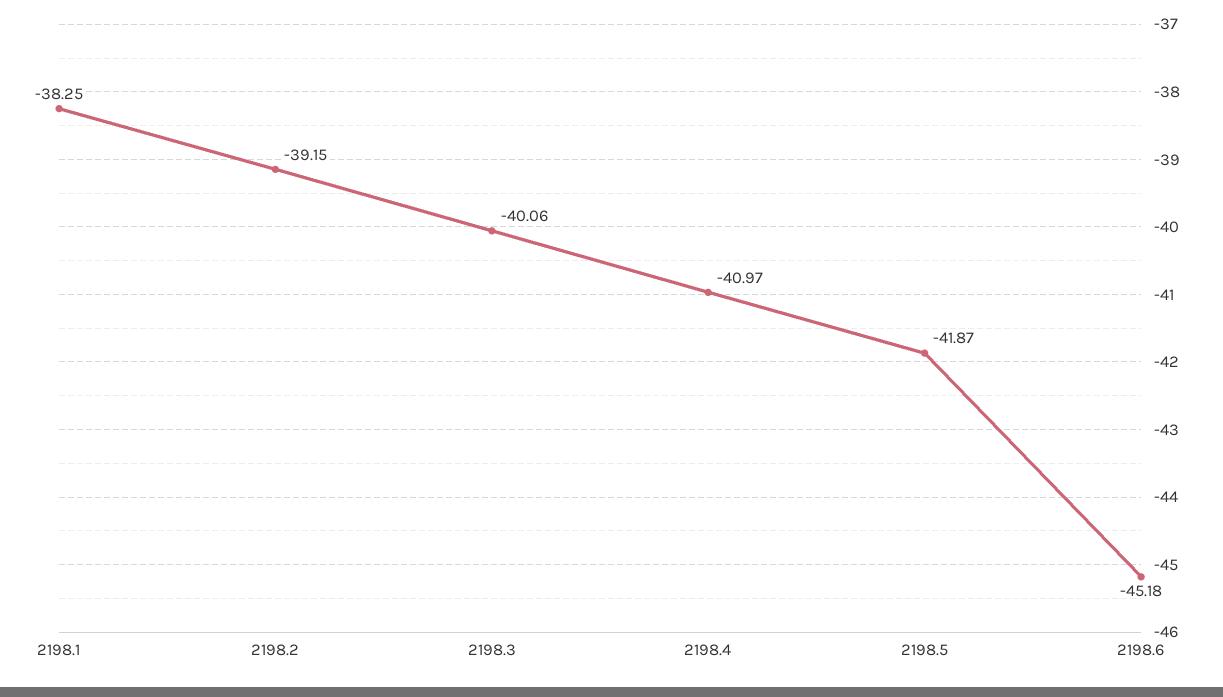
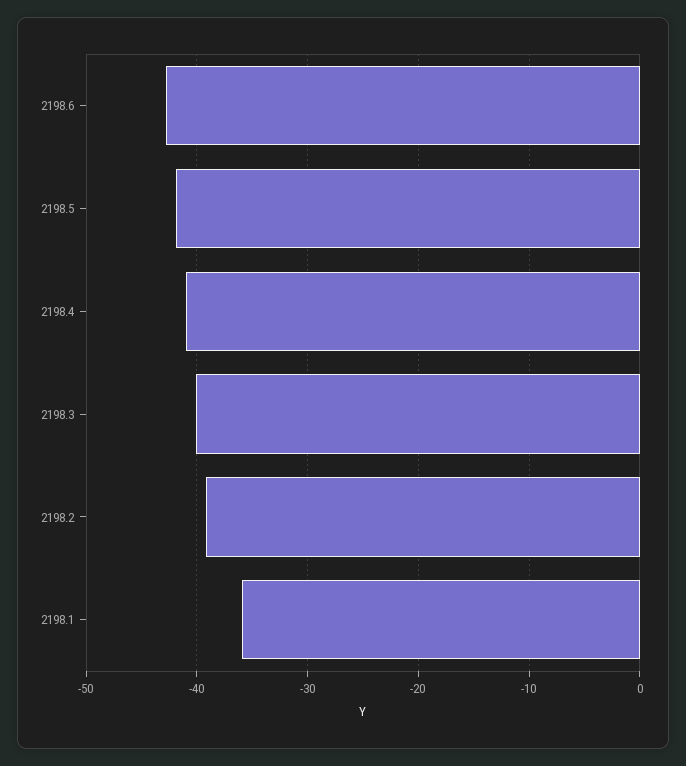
2198.1: -38.25 -> -36
2198.6: -45.18 -> -43

